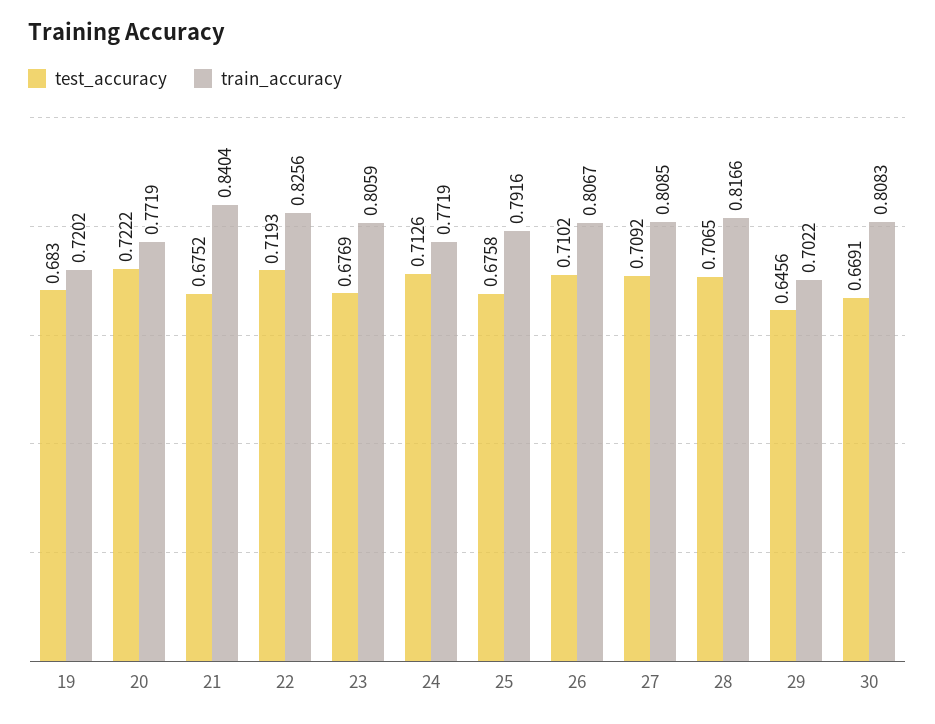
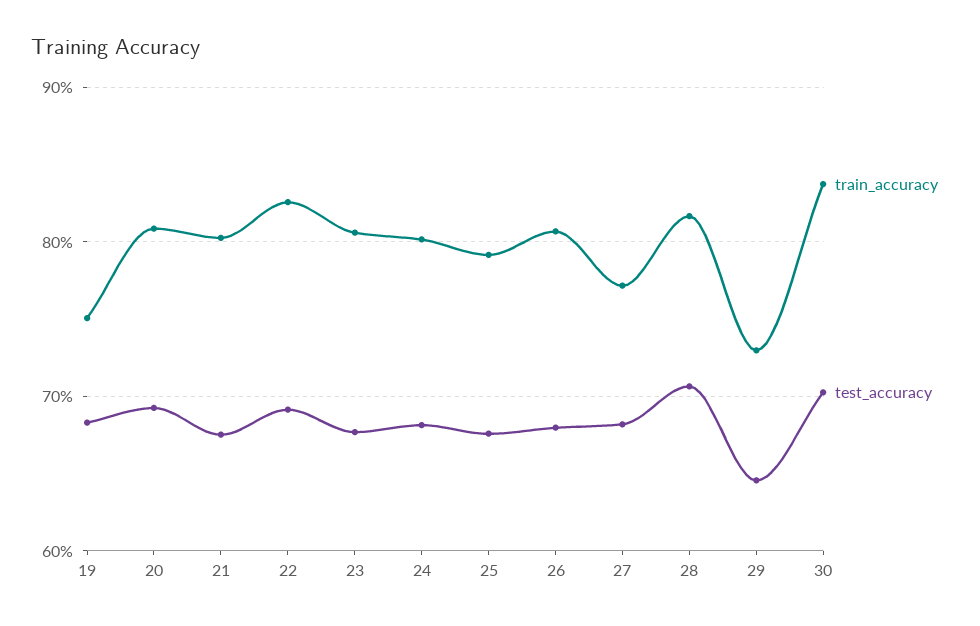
train_accuracy, 19: 0.7202 -> 0.75
test_accuracy, 20: 0.7222 -> 0.69
train_accuracy, 20: 0.7719 -> 0.81
train_accuracy, 21: 0.8404 -> 0.8
test_accuracy, 22: 0.7193 -> 0.69
test_accuracy, 24: 0.7126 -> 0.68
train_accuracy, 24: 0.7719 -> 0.8
test_accuracy, 26: 0.7102 -> 0.68
test_accuracy, 27: 0.7092 -> 0.68
train_accuracy, 27: 0.8085 -> 0.77
train_accuracy, 29: 0.7022 -> 0.73
test_accuracy, 30: 0.6691 -> 0.7
train_accuracy, 30: 0.8083 -> 0.84

